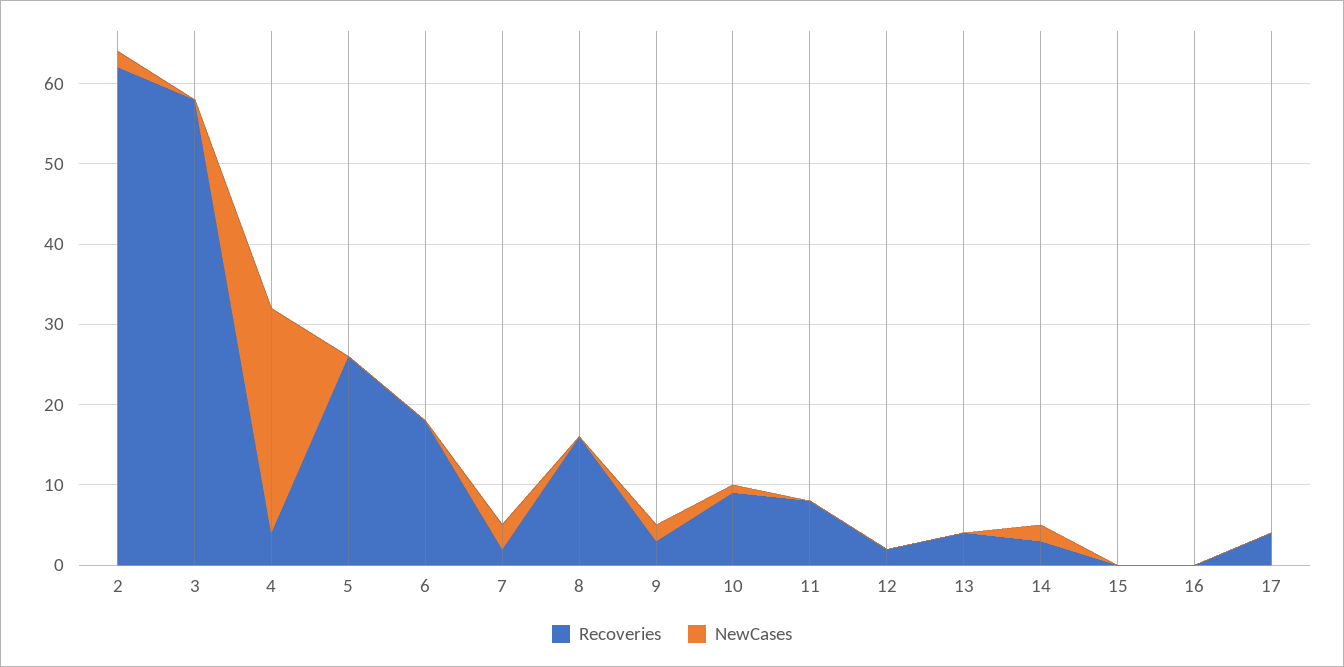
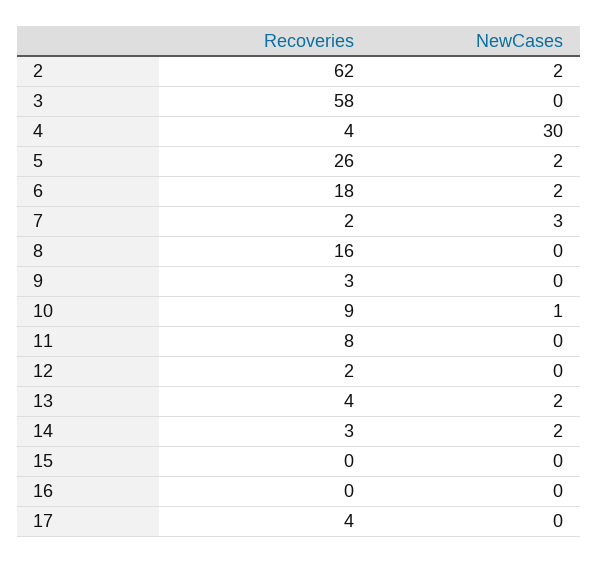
NewCases, 4: 28 -> 30
NewCases, 5: 0 -> 2
NewCases, 6: 0 -> 2
NewCases, 9: 2 -> 0
NewCases, 13: 0 -> 2

